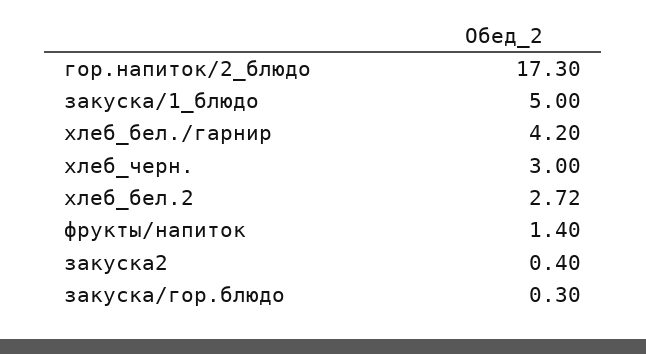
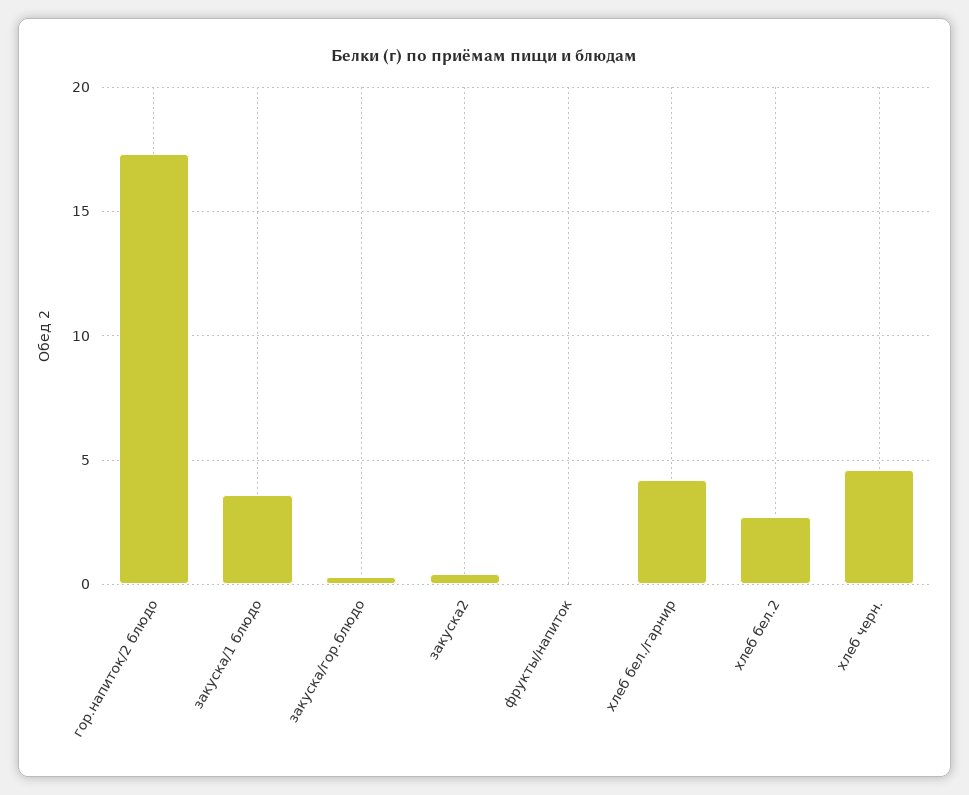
закуска/1_блюдо: 5 -> 3.5
хлеб_черн.: 3 -> 4.5
фрукты/напиток: 1.4 -> 0

